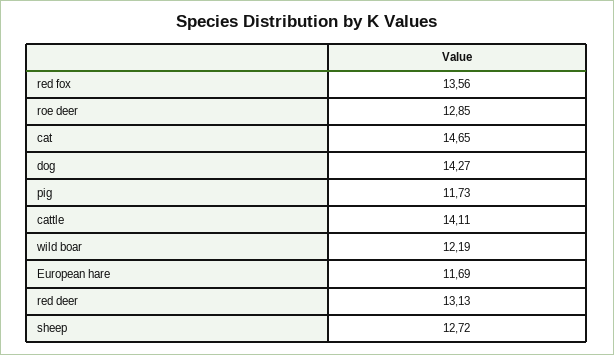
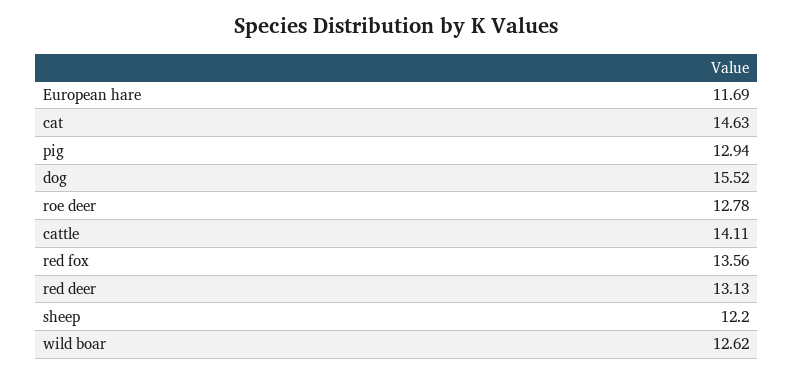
roe deer: 12.85 -> 12.78
cat: 14.65 -> 14.63
dog: 14.27 -> 15.52
pig: 11.73 -> 12.94
wild boar: 12.19 -> 12.62
sheep: 12.72 -> 12.2

